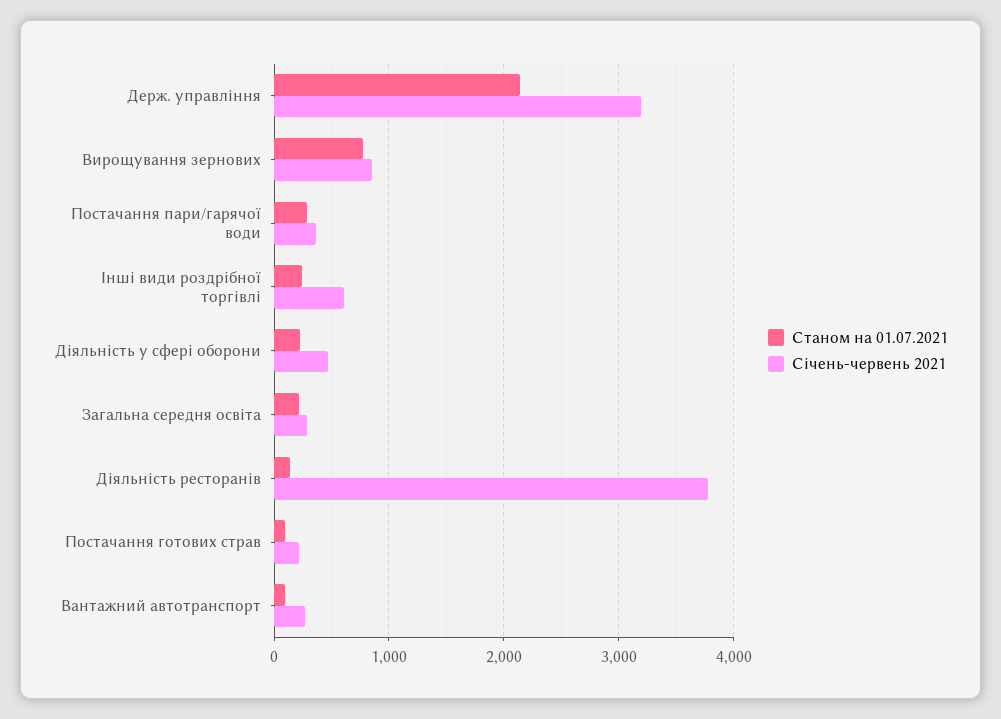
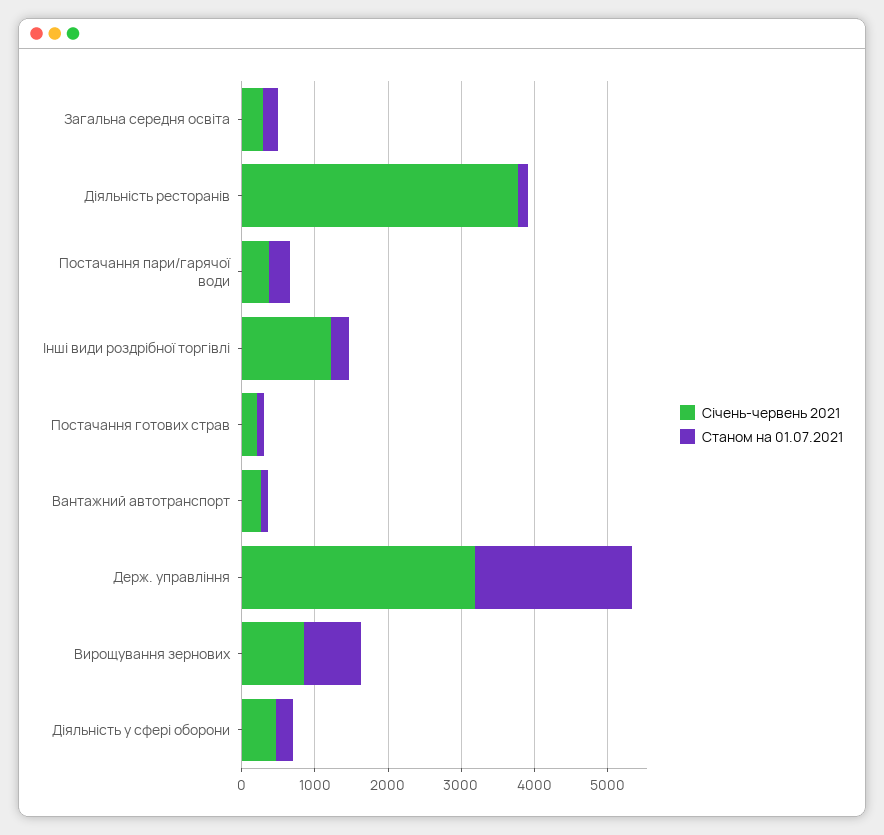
Січень-червень 2021, Інші види роздрібної торгівлі: 600 -> 1200

